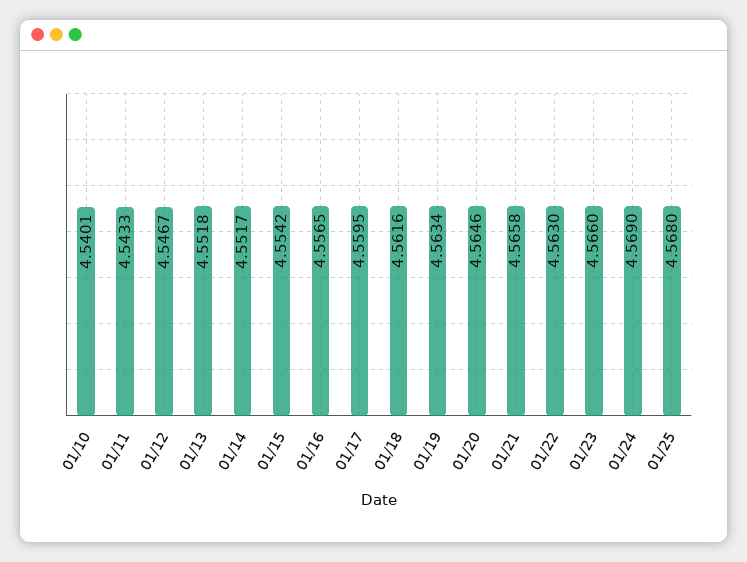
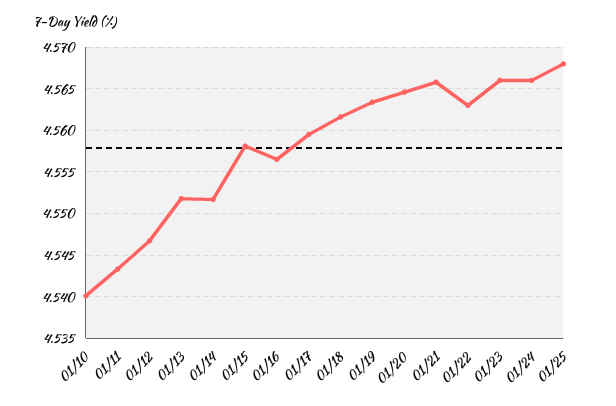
01/15: 4.5542 -> 4.558
01/24: 4.569 -> 4.566

